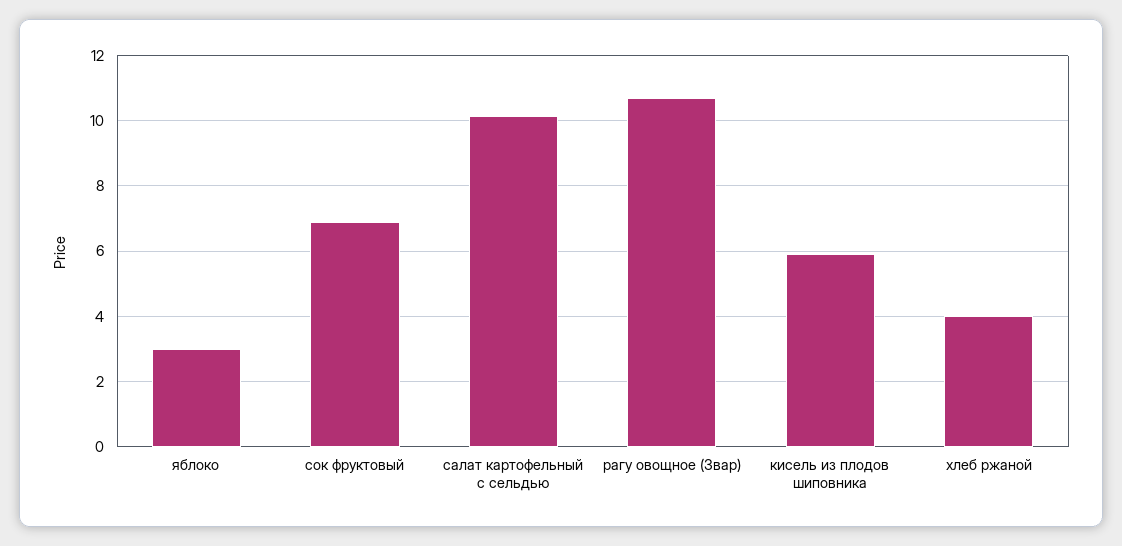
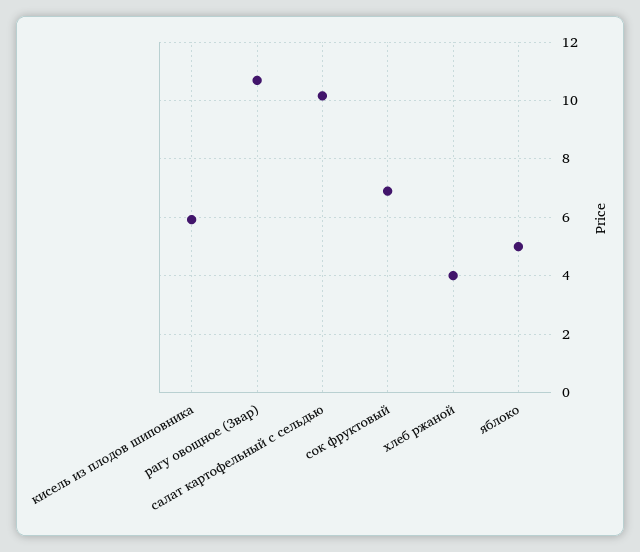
яблоко: 3 -> 5

